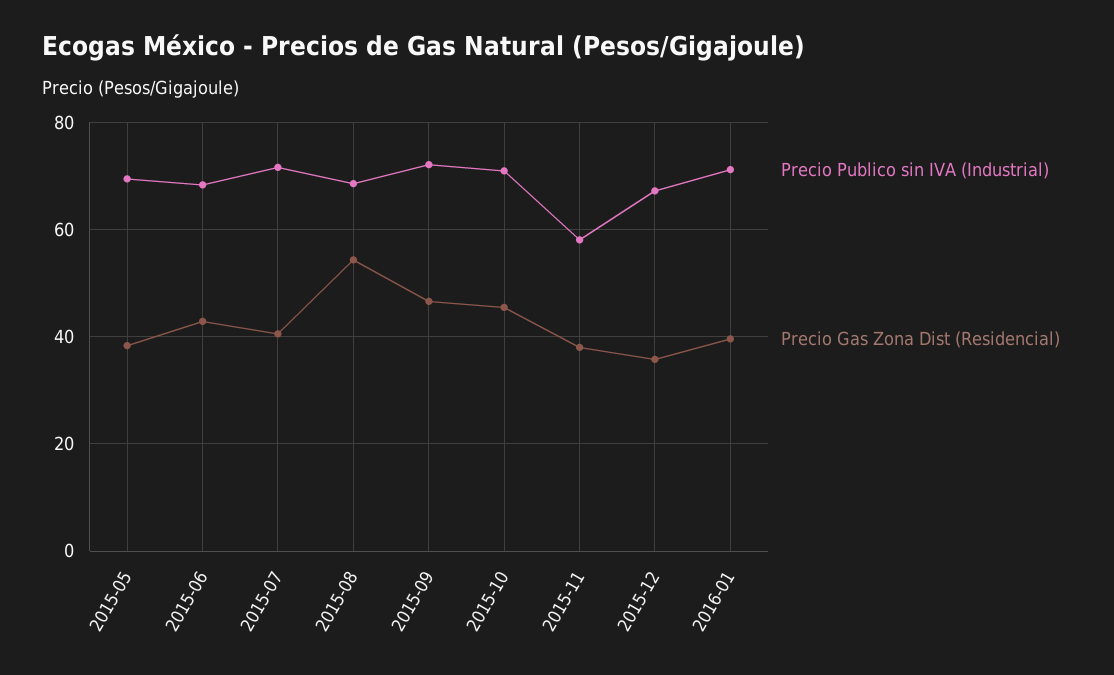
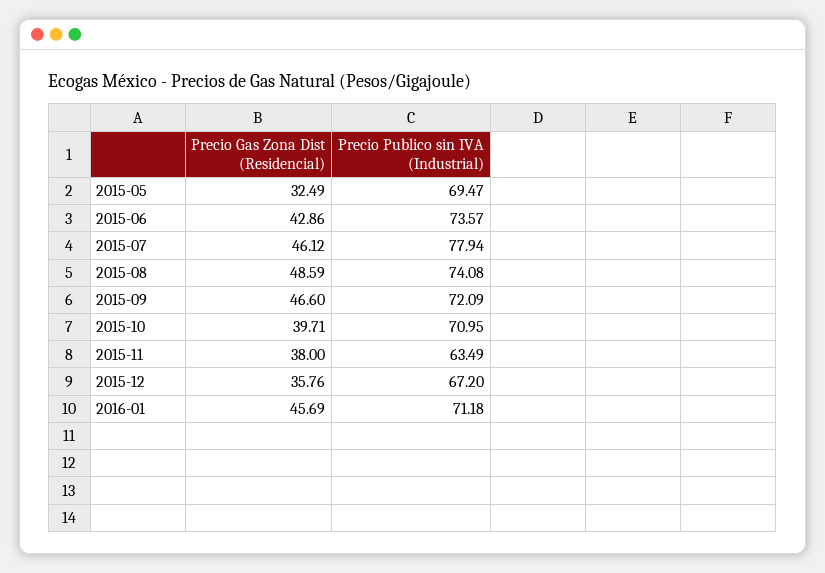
Precio Gas Zona Dist (Residencial), 2015-05: 38 -> 32.49
Precio Publico sin IVA (Industrial), 2015-06: 68 -> 73.57
Precio Publico sin IVA (Industrial), 2015-07: 72 -> 77.94
Precio Gas Zona Dist (Residencial), 2015-07: 40 -> 46.12
Precio Publico sin IVA (Industrial), 2015-08: 68 -> 74.08
Precio Gas Zona Dist (Residencial), 2015-08: 54 -> 48.59
Precio Gas Zona Dist (Residencial), 2015-10: 46 -> 39.71
Precio Publico sin IVA (Industrial), 2015-11: 58 -> 63.49
Precio Gas Zona Dist (Residencial), 2016-01: 40 -> 45.69

